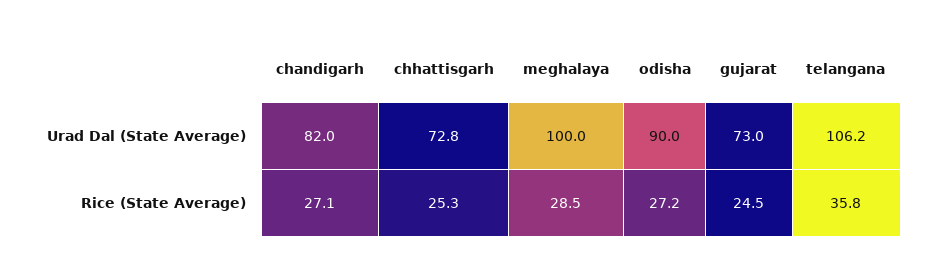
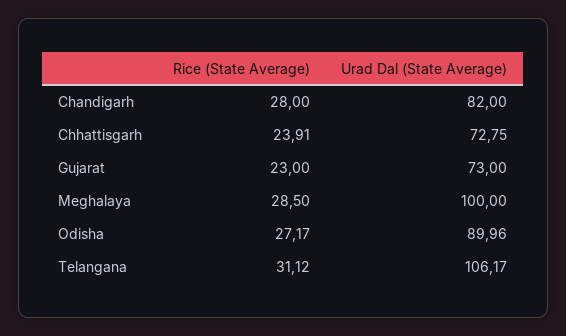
chandigarh, Rice (State Average): 27.1 -> 28
chhattisgarh, Rice (State Average): 25.3 -> 23.91
gujarat, Rice (State Average): 24.5 -> 23
telangana, Rice (State Average): 35.8 -> 31.12

